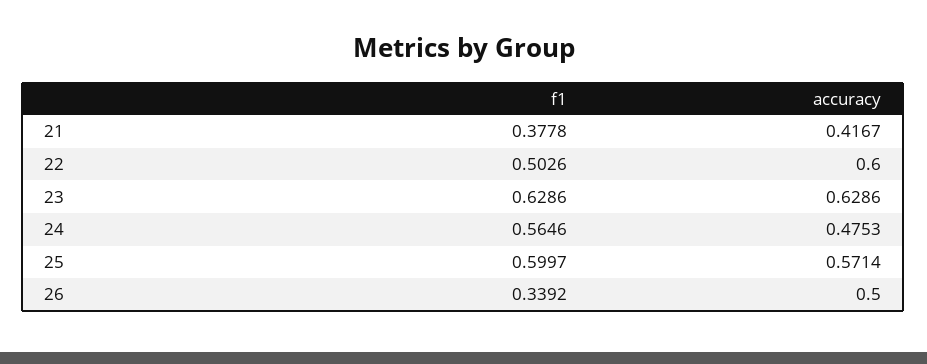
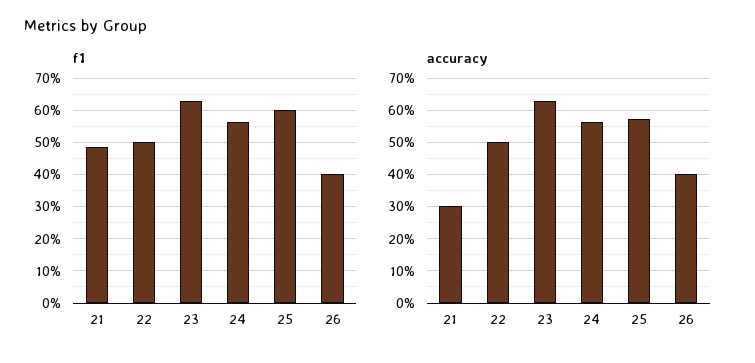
f1, 21: 0.3778 -> 0.48
accuracy, 21: 0.4167 -> 0.3
accuracy, 22: 0.6 -> 0.5
accuracy, 24: 0.4753 -> 0.56
f1, 26: 0.3392 -> 0.4
accuracy, 26: 0.5 -> 0.4

